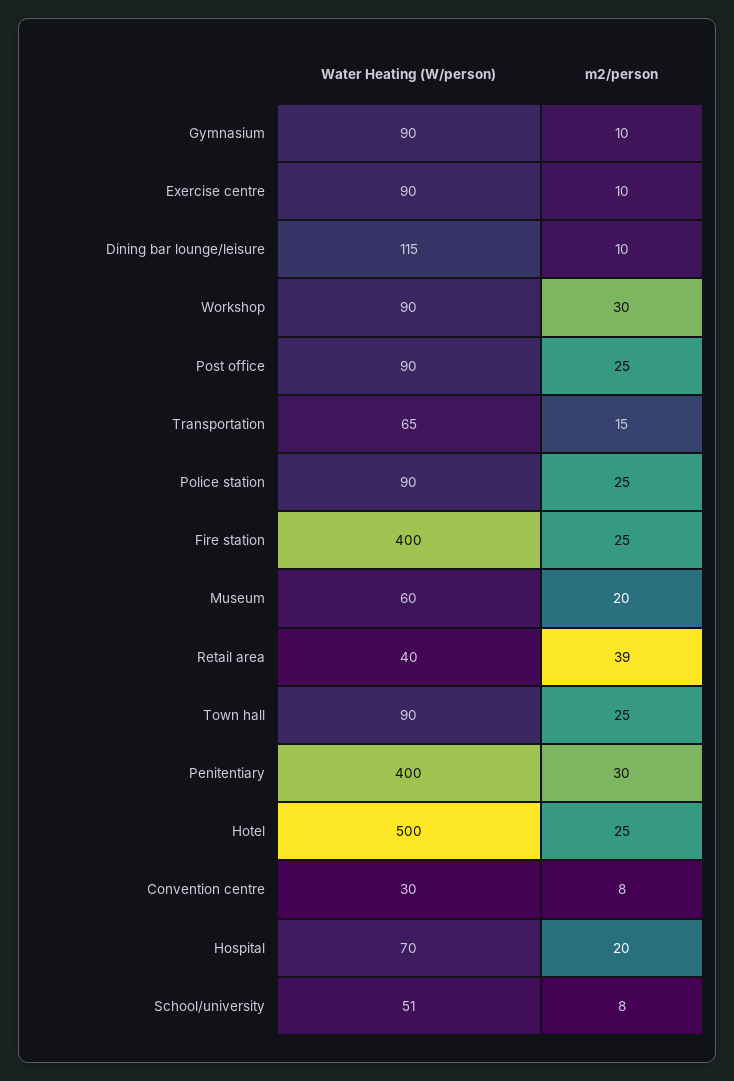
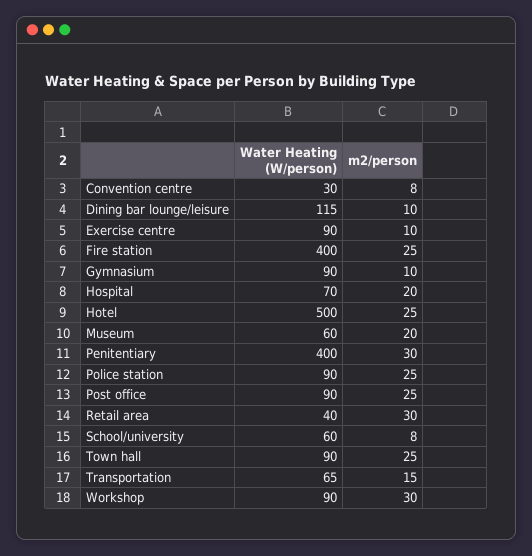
m2/person, Retail area: 39 -> 30
Water Heating (W/person), School/university: 51 -> 60

